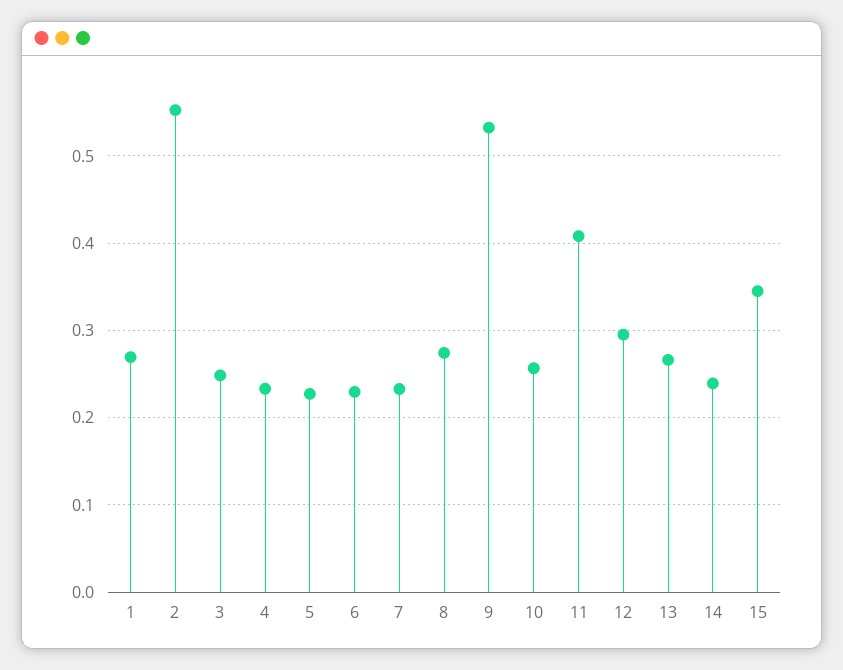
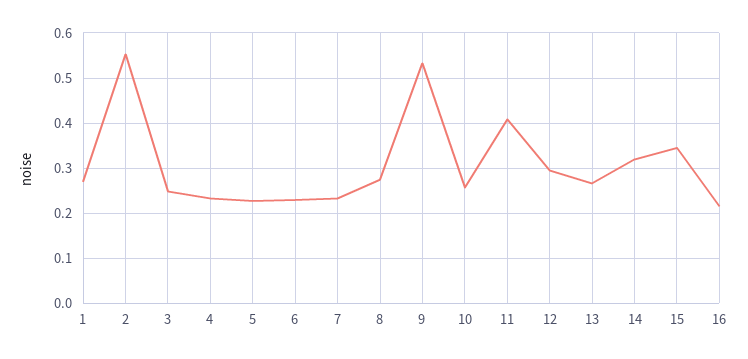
14: 0.24 -> 0.32
16: none -> 0.22

